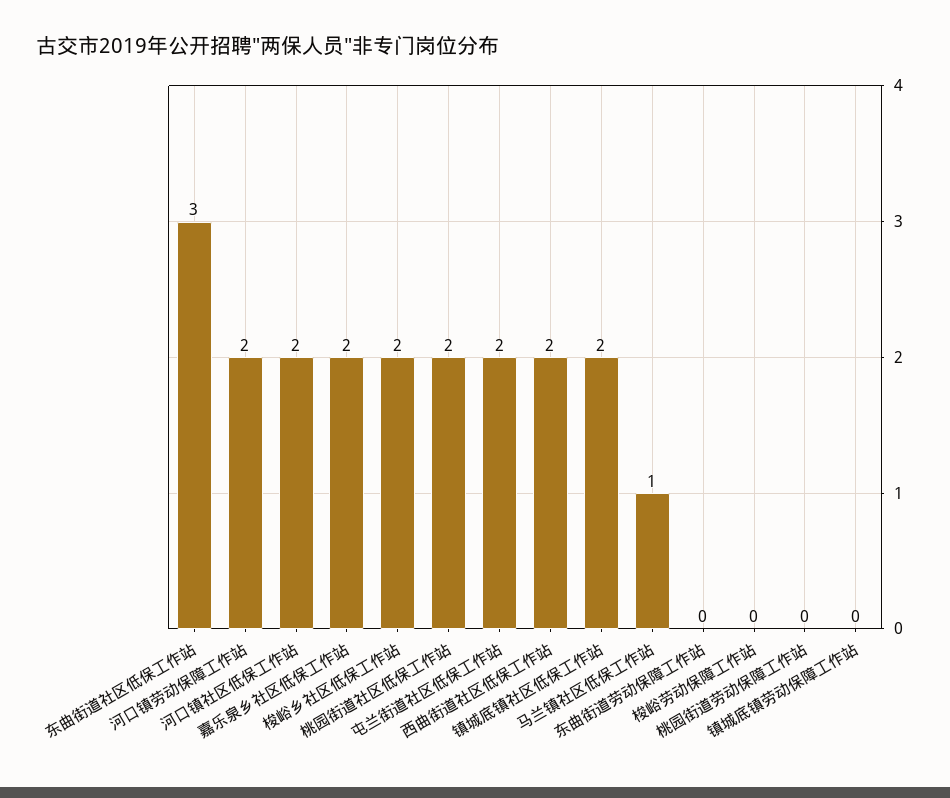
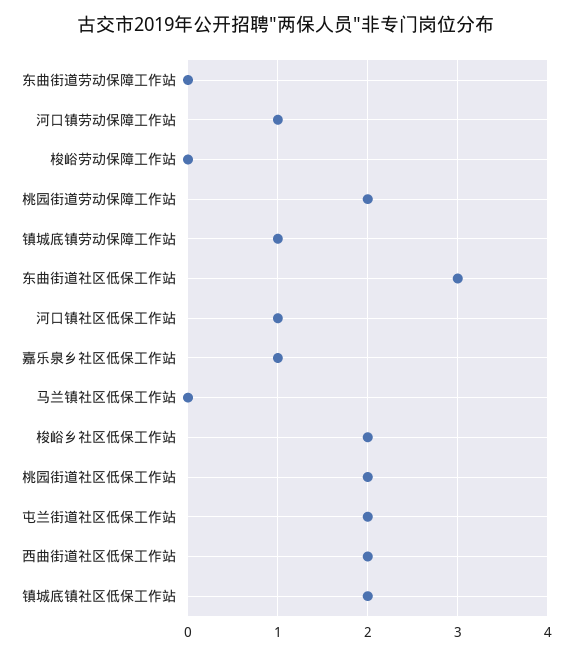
河口镇劳动保障工作站: 2 -> 1
河口镇社区低保工作站: 2 -> 1
嘉乐泉乡社区低保工作站: 2 -> 1
马兰镇社区低保工作站: 1 -> 0
桃园街道劳动保障工作站: 0 -> 2
镇城底镇劳动保障工作站: 0 -> 1

